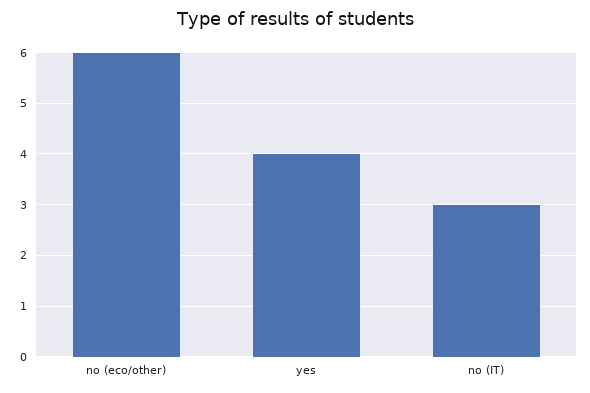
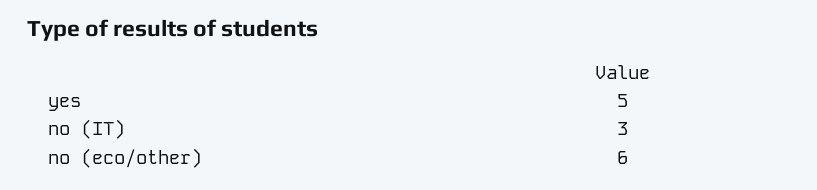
yes: 4 -> 5

